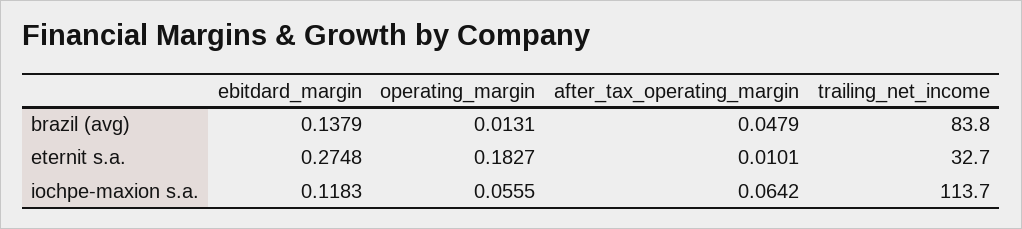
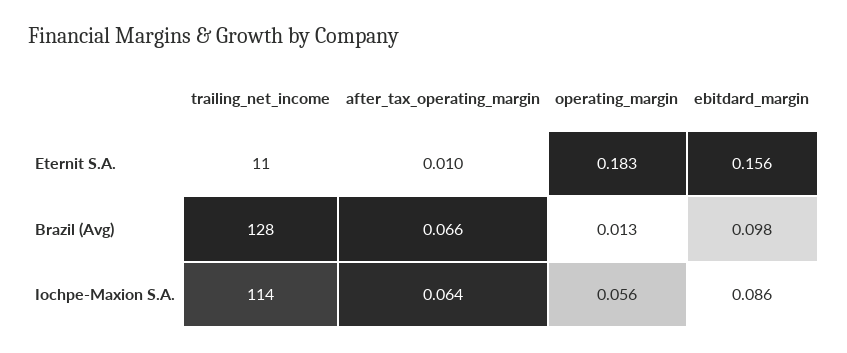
ebitdard_margin, brazil (avg): 0.1379 -> 0.098
after_tax_operating_margin, brazil (avg): 0.0479 -> 0.066
trailing_net_income, brazil (avg): 83.8 -> 128
ebitdard_margin, eternit s.a.: 0.2748 -> 0.156
trailing_net_income, eternit s.a.: 32.7 -> 11
ebitdard_margin, iochpe-maxion s.a.: 0.1183 -> 0.086

